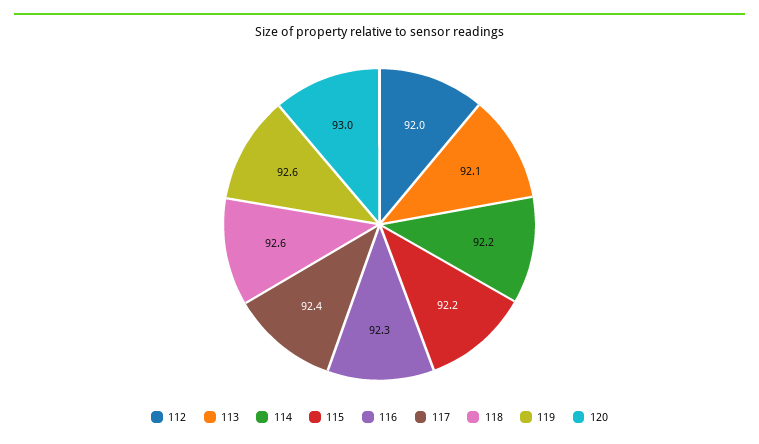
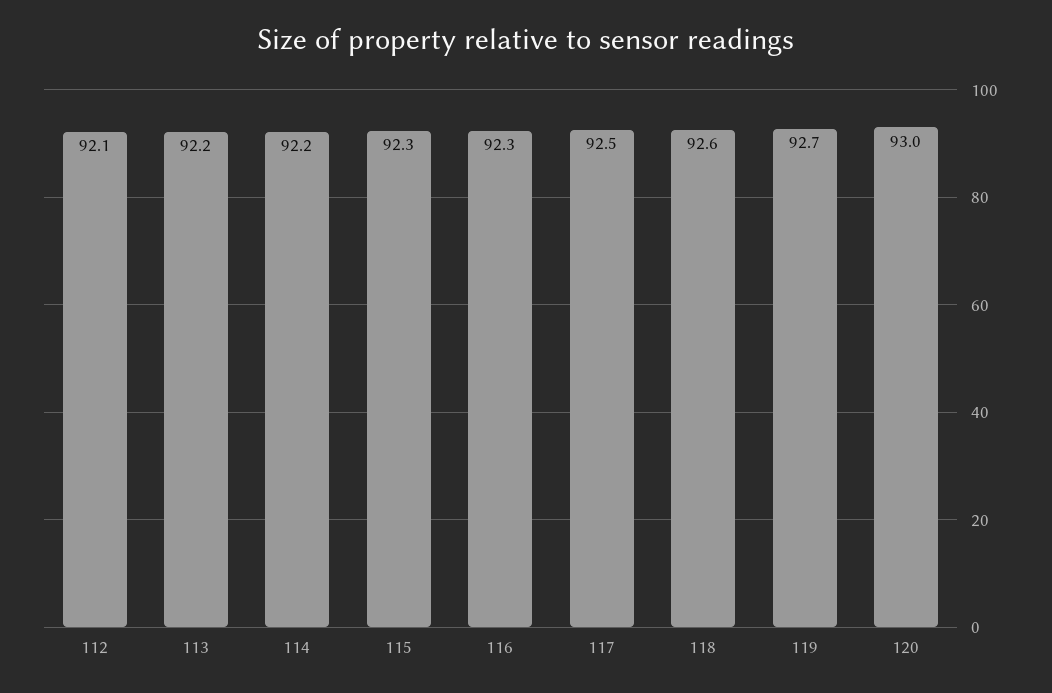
112: 92 -> 92.1
113: 92.1 -> 92.2
115: 92.2 -> 92.3
117: 92.4 -> 92.5
119: 92.6 -> 92.7

